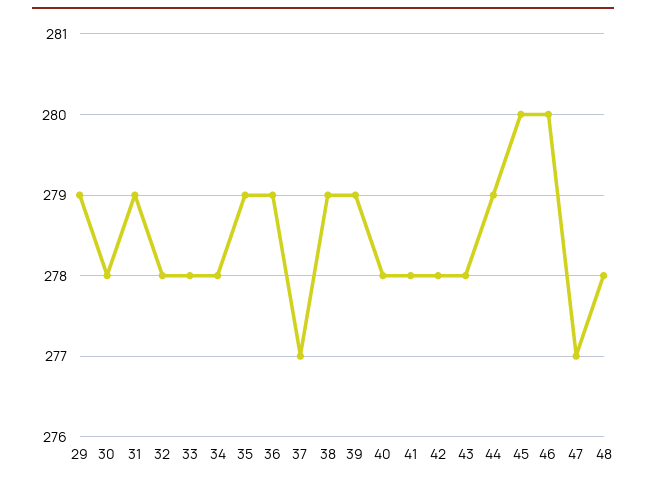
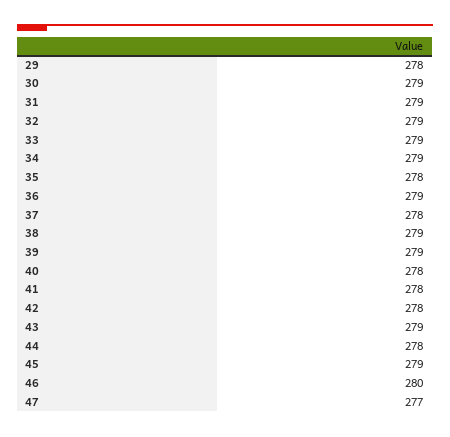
29: 279 -> 278
30: 278 -> 279
32: 278 -> 279
33: 278 -> 279
34: 278 -> 279
35: 279 -> 278
37: 277 -> 278
43: 278 -> 279
44: 279 -> 278
45: 280 -> 279
48: 278 -> none

